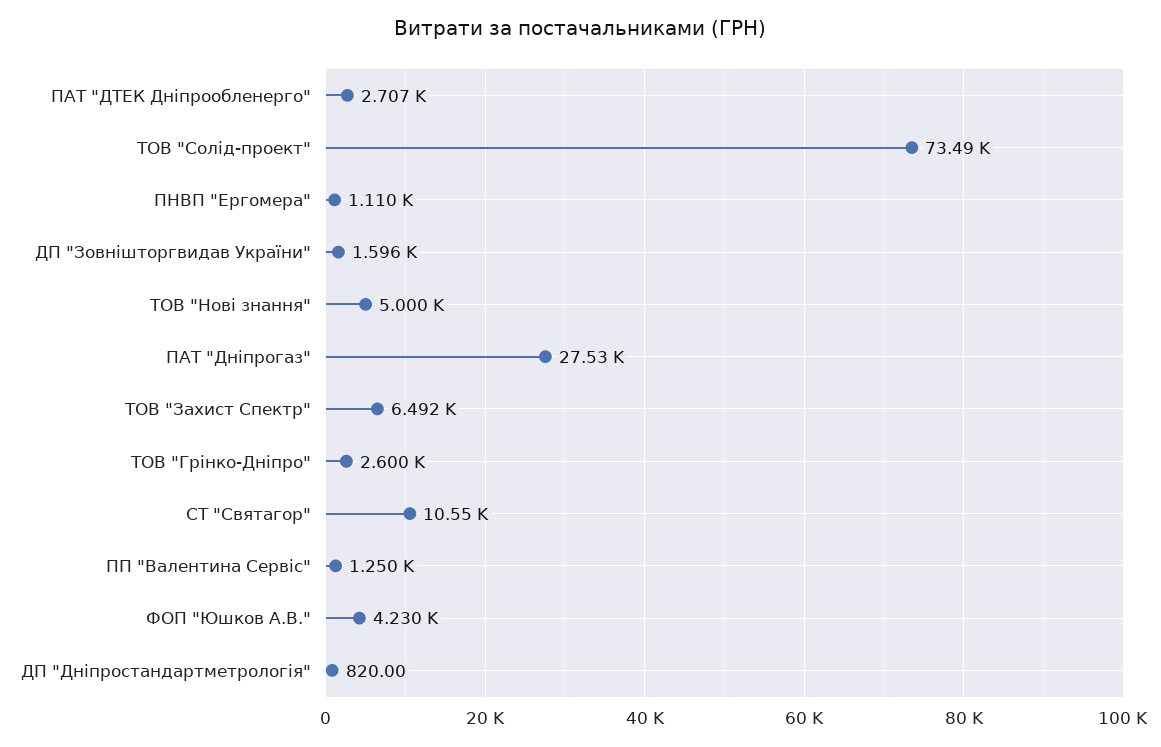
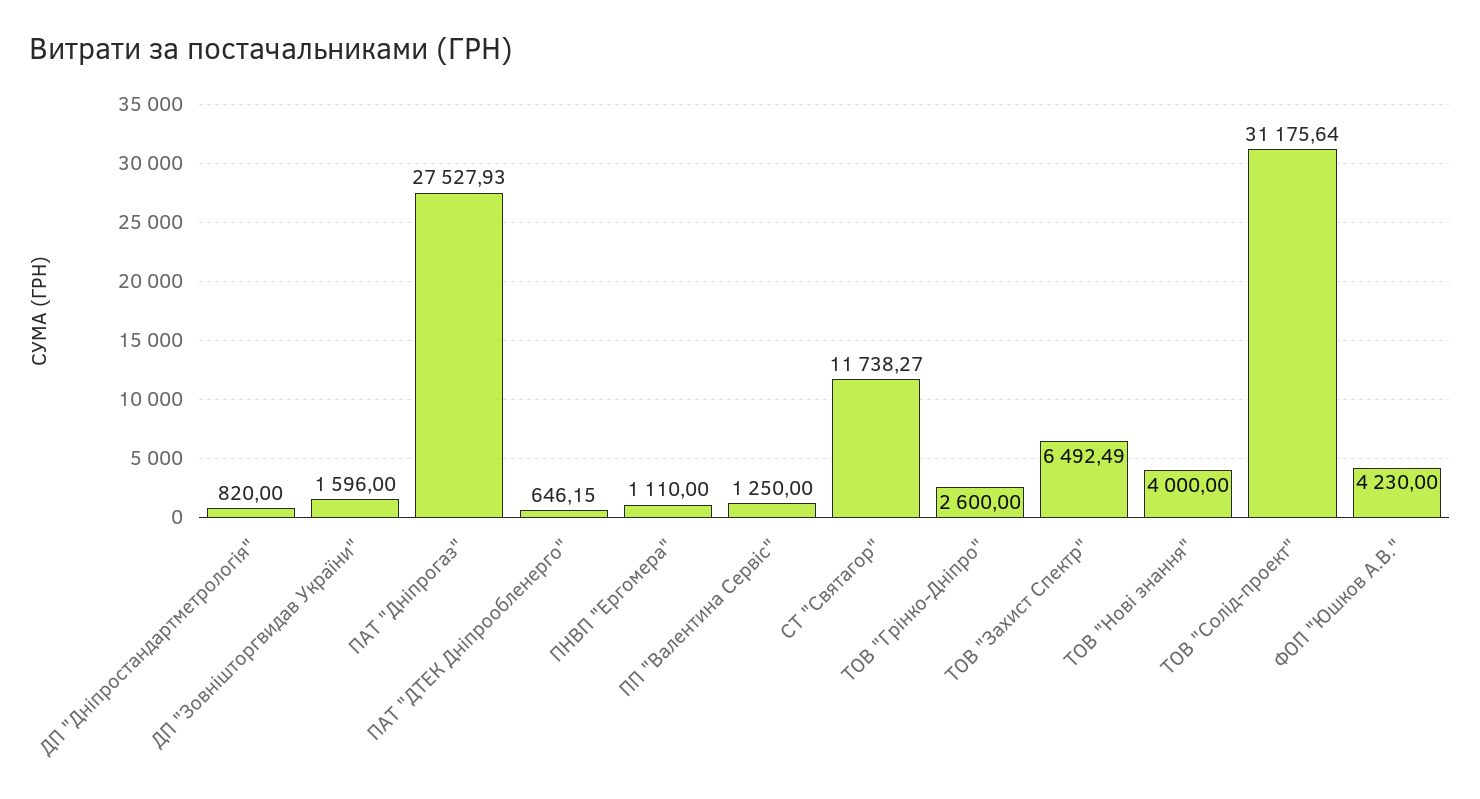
ПАТ "ДТЕК Дніпрообленерго": 2707 -> 646.15
ТОВ "Солід-проект": 73490 -> 31175.64
ТОВ "Нові знання": 5000 -> 4000
СТ "Святагор": 10550 -> 11738.27

